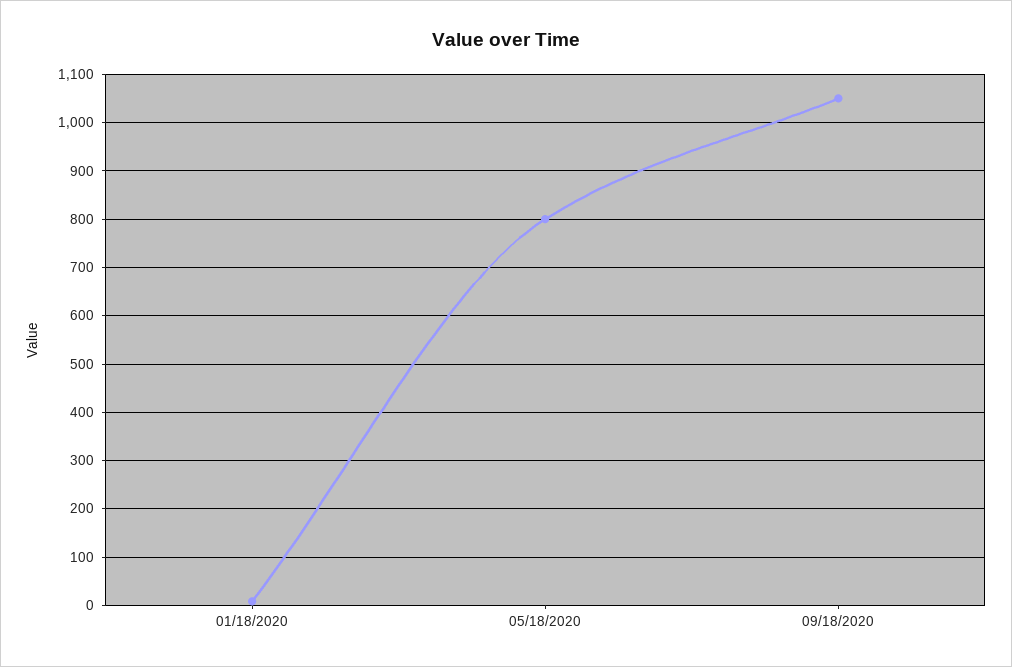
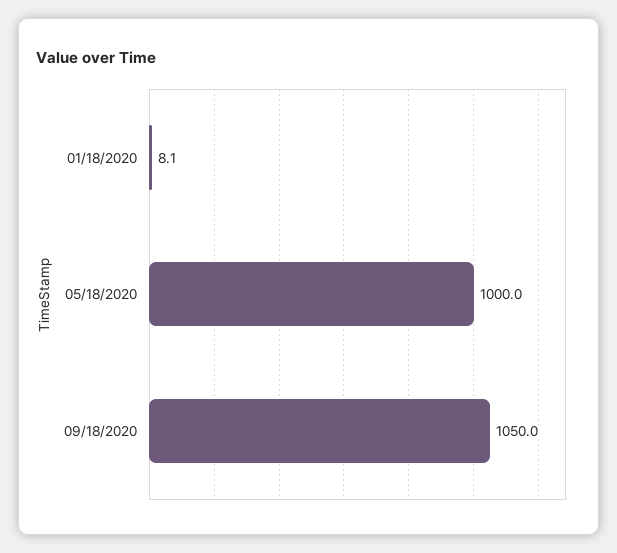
05/18/2020: 800 -> 1000

